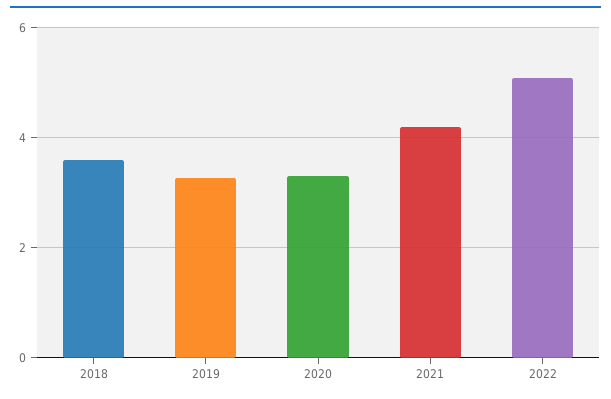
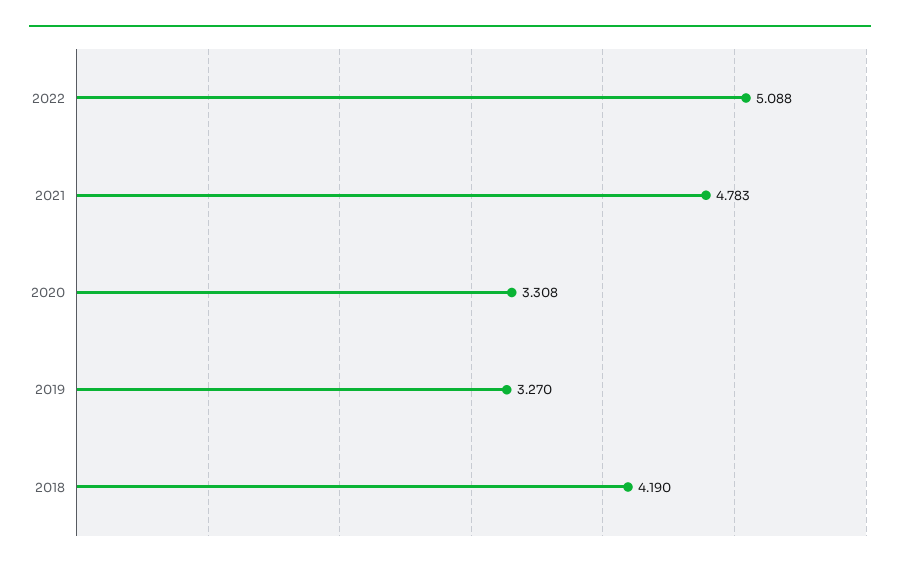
2018: 3.6 -> 4.19
2021: 4.2 -> 4.783

